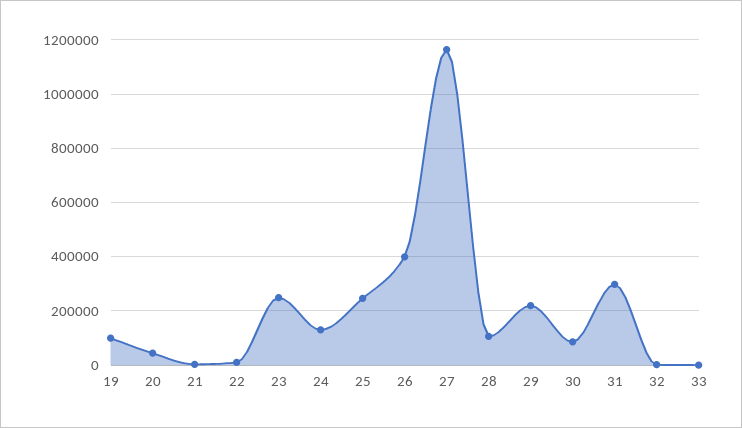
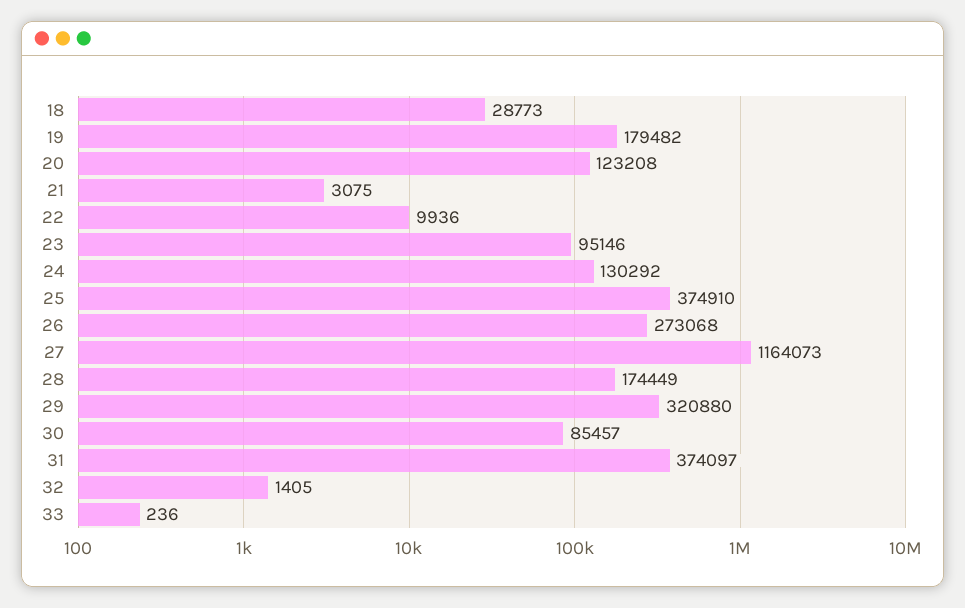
19: 100000 -> 179482
20: 50000 -> 123208
23: 250000 -> 95146
25: 250000 -> 374910
26: 400000 -> 273068
28: 100000 -> 174449
29: 225000 -> 320880
31: 300000 -> 374097
18: none -> 28773

